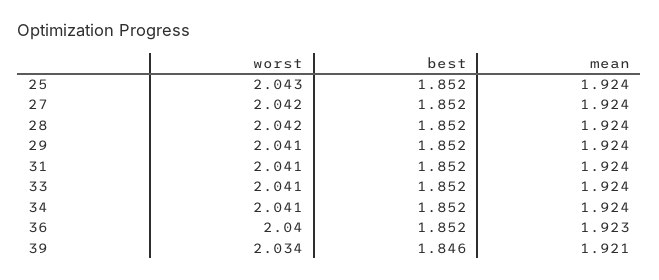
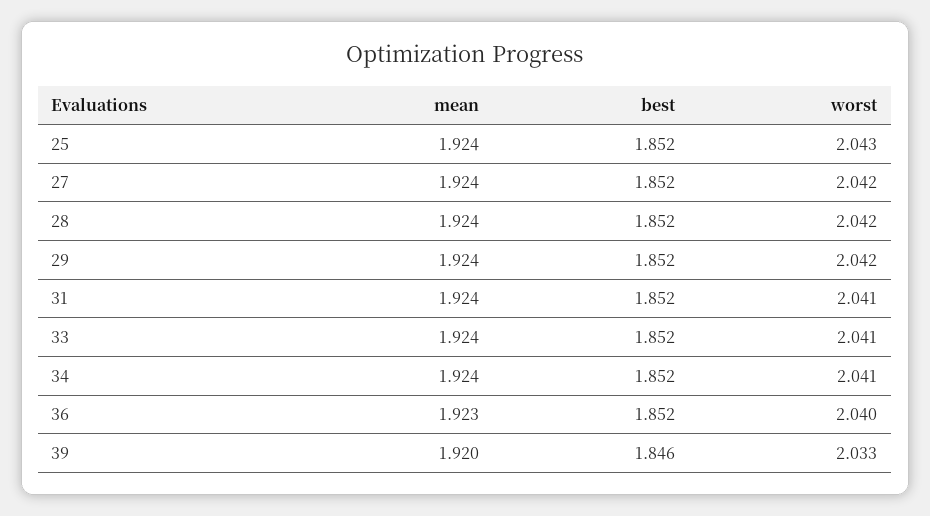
worst, 29: 2.041 -> 2.042
worst, 39: 2.034 -> 2.033
mean, 39: 1.921 -> 1.92

